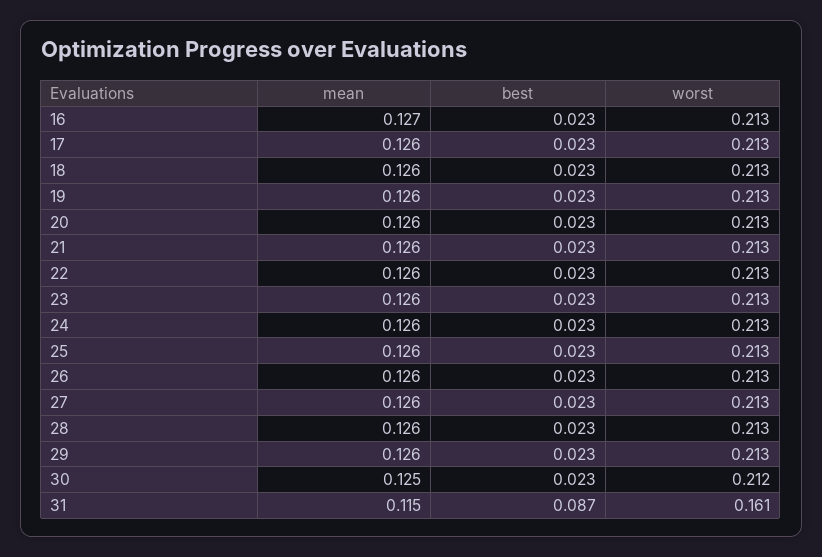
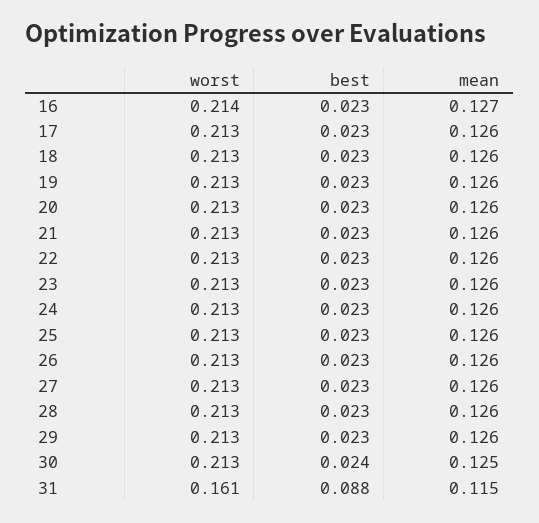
worst, 16: 0.213 -> 0.214
best, 30: 0.023 -> 0.024
worst, 30: 0.212 -> 0.213
best, 31: 0.087 -> 0.088

